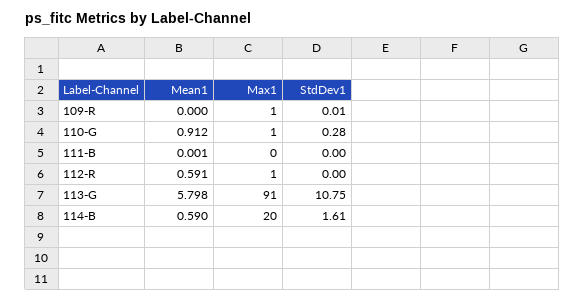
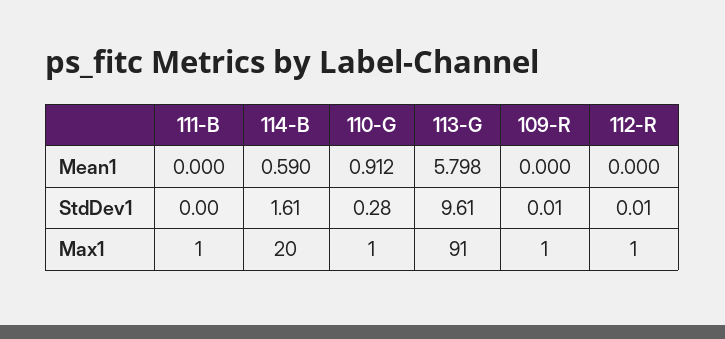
Mean1, 111-B: 0.001 -> 0
Max1, 111-B: 0 -> 1
Mean1, 112-R: 0.591 -> 0
StdDev1, 112-R: 0 -> 0.01
StdDev1, 113-G: 10.75 -> 9.61

